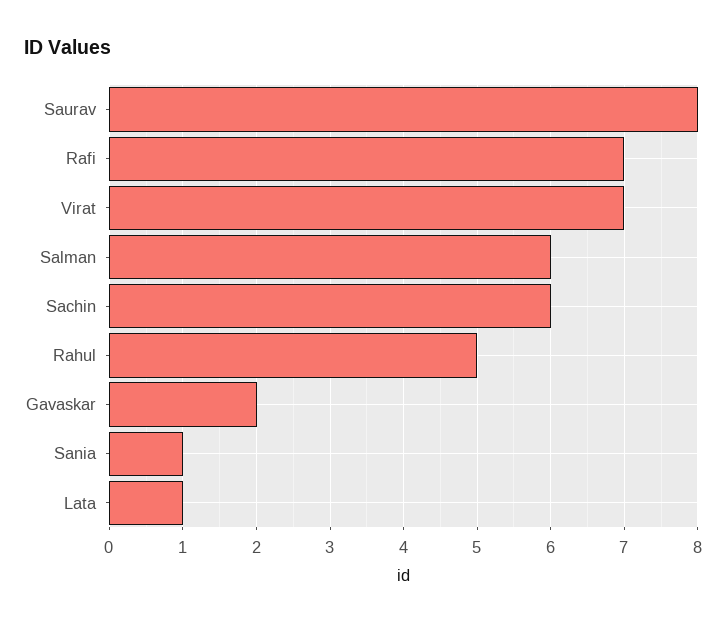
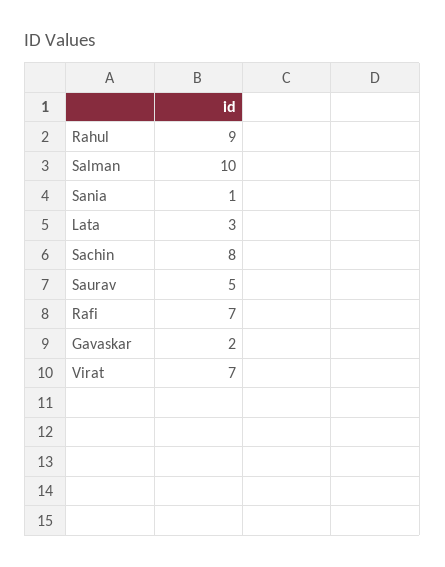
Saurav: 8 -> 5
Salman: 6 -> 10
Sachin: 6 -> 8
Rahul: 5 -> 9
Lata: 1 -> 3

